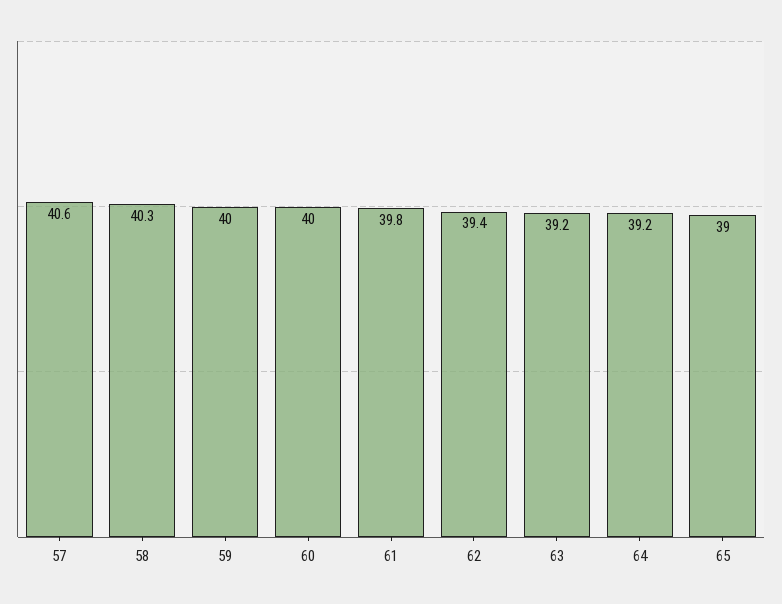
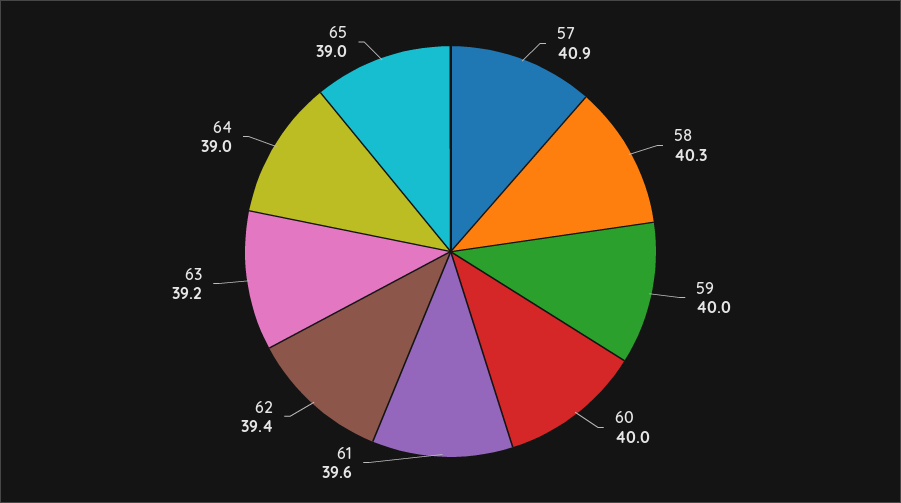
57: 40.6 -> 40.9
61: 39.8 -> 39.6
64: 39.2 -> 39

